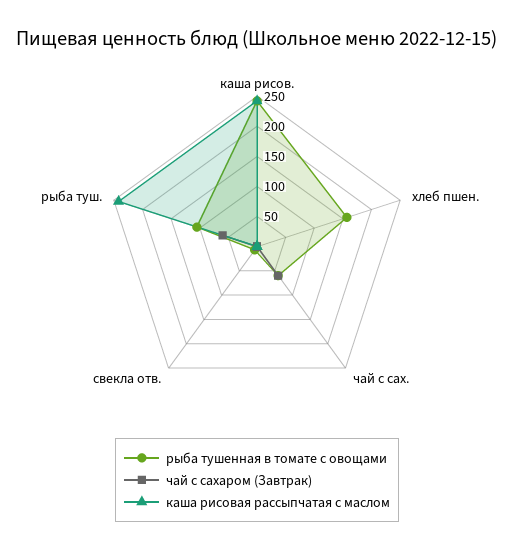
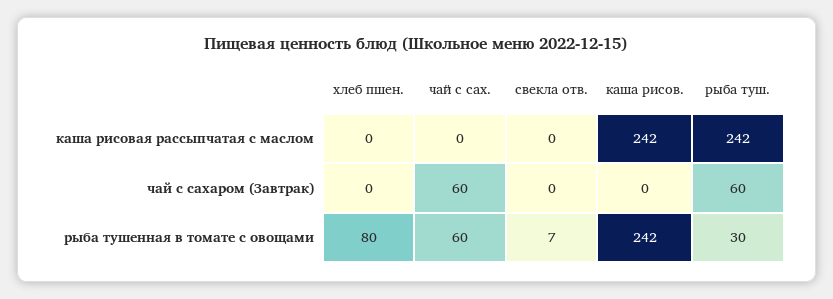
рыба тушенная в томате с овощами, хлеб пшен.: 150 -> 80
рыба тушенная в томате с овощами, рыба туш.: 100 -> 30

